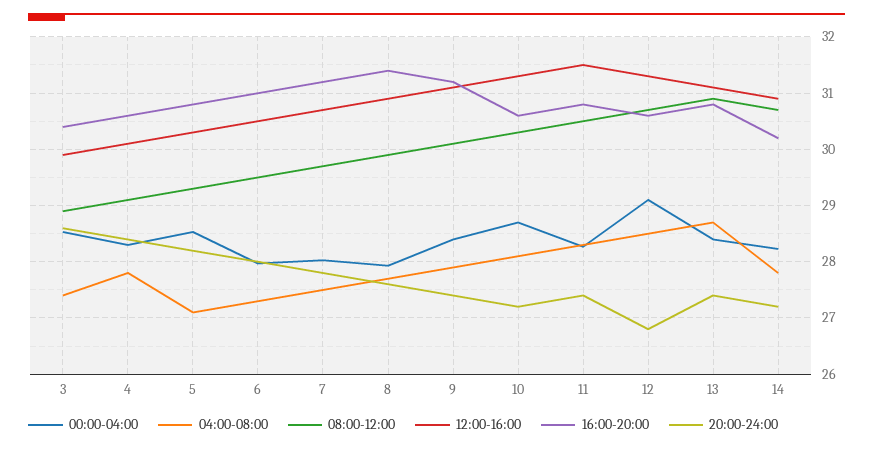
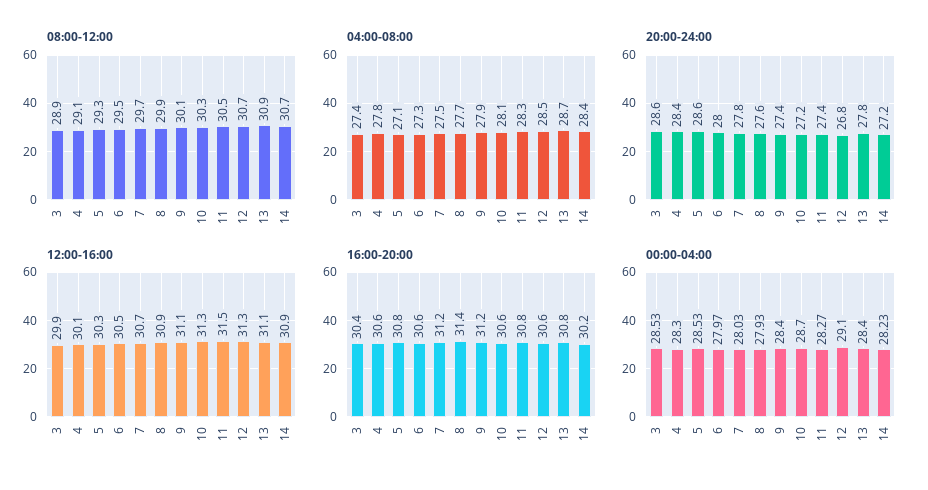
20:00-24:00, 5: 28.2 -> 28.6
16:00-20:00, 6: 31 -> 30.6
20:00-24:00, 13: 27.4 -> 27.8
04:00-08:00, 14: 27.8 -> 28.4

